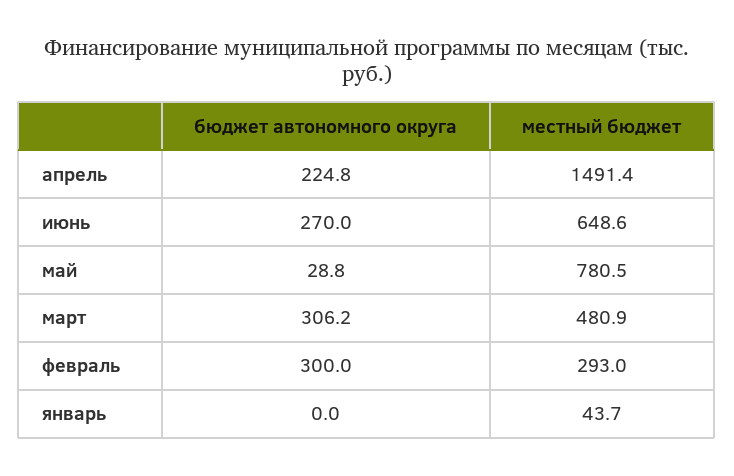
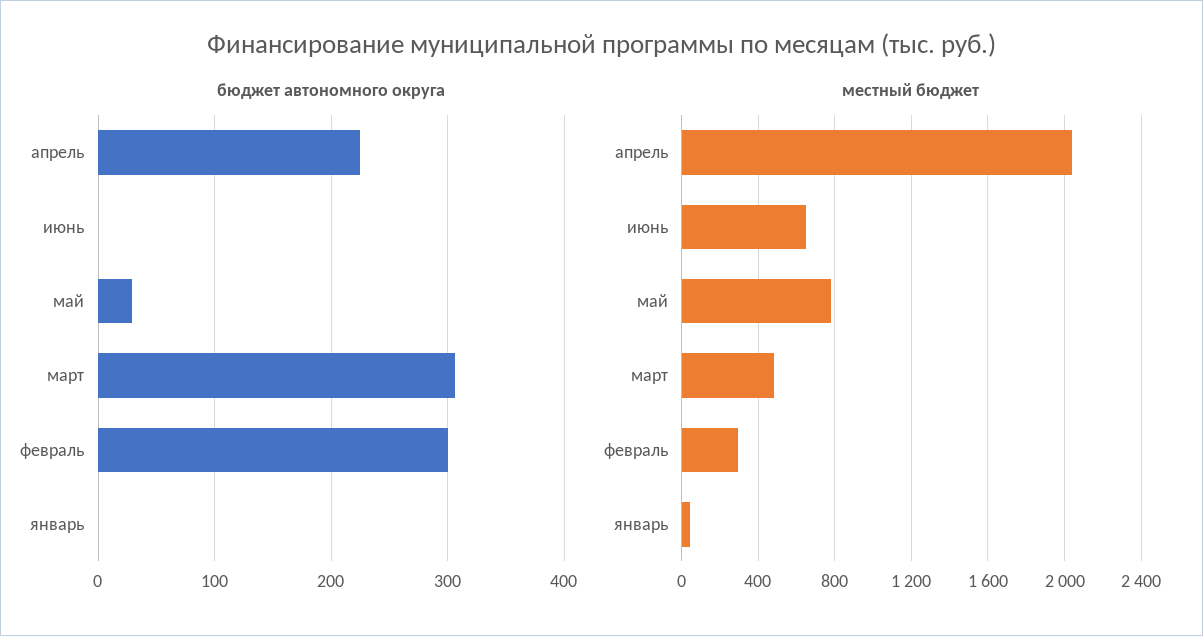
местный бюджет, апрель: 1491.4 -> 2050
бюджет автономного округа, июнь: 270 -> 0

